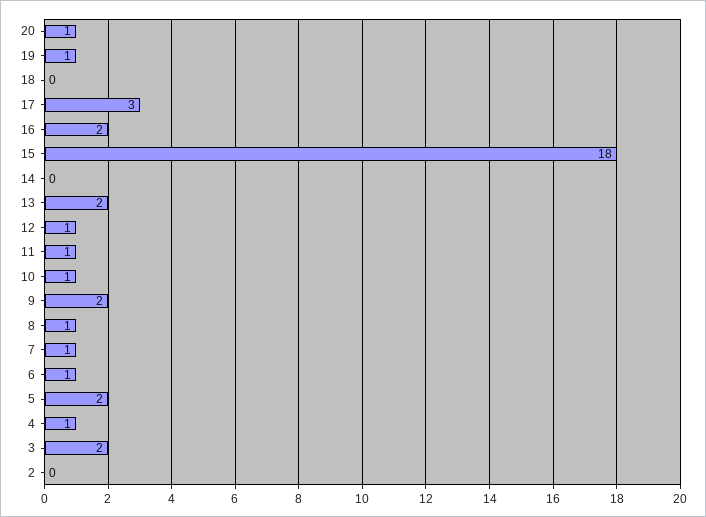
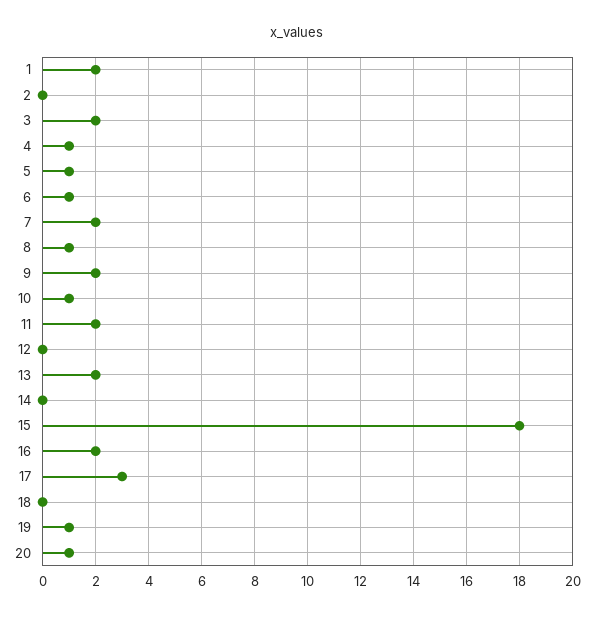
12: 1 -> 0
11: 1 -> 2
7: 1 -> 2
5: 2 -> 1
1: none -> 2

